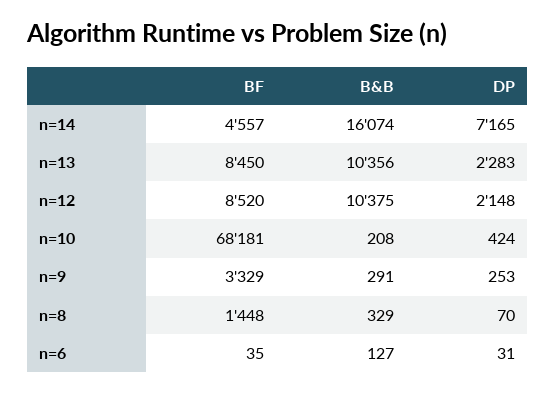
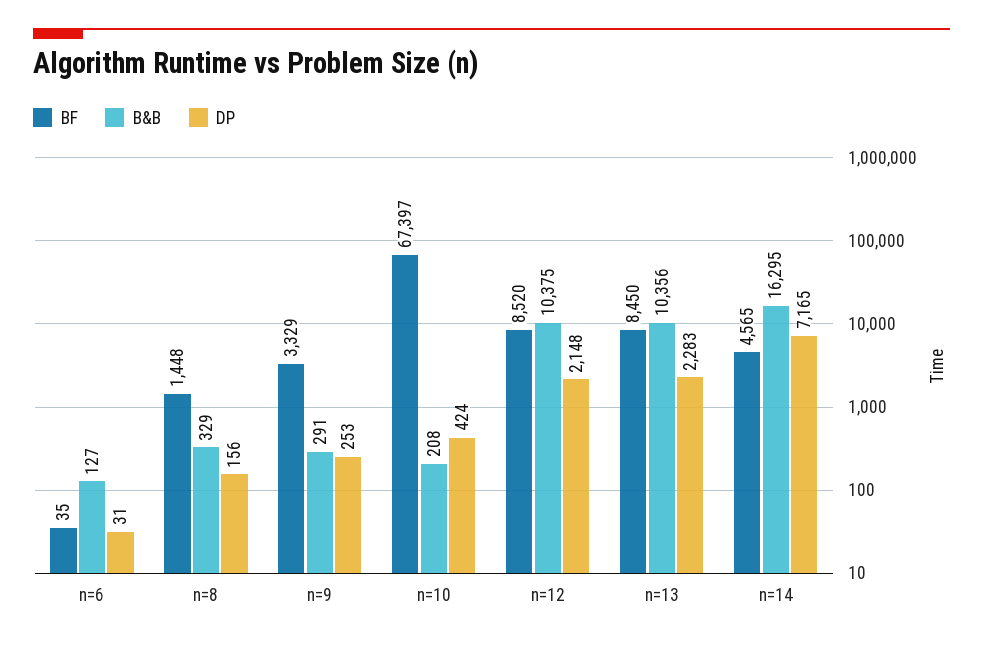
BF, n=14: 4557 -> 4565
B&B, n=14: 16074 -> 16295
BF, n=10: 68181 -> 67397
DP, n=8: 70 -> 156

